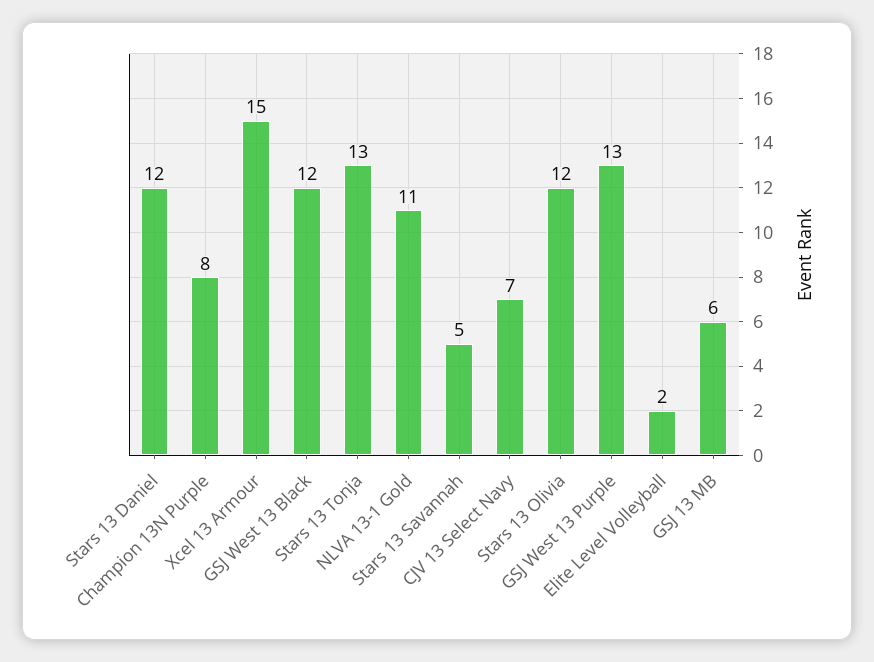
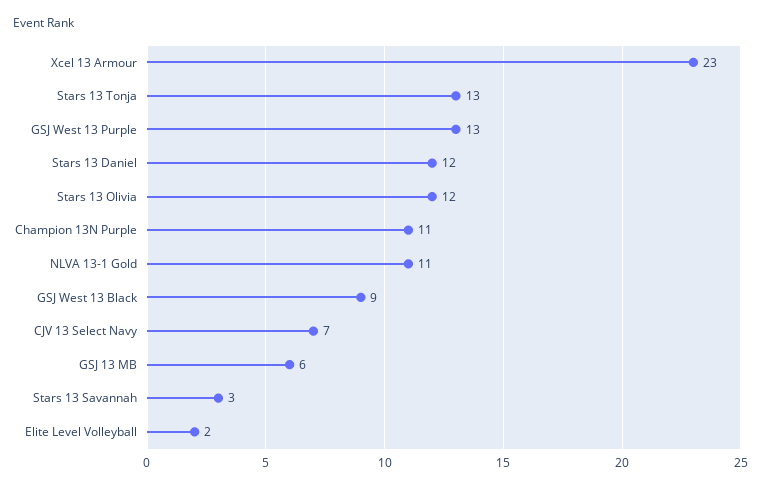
Champion 13N Purple: 8 -> 11
Xcel 13 Armour: 15 -> 23
GSJ West 13 Black: 12 -> 9
Stars 13 Savannah: 5 -> 3

